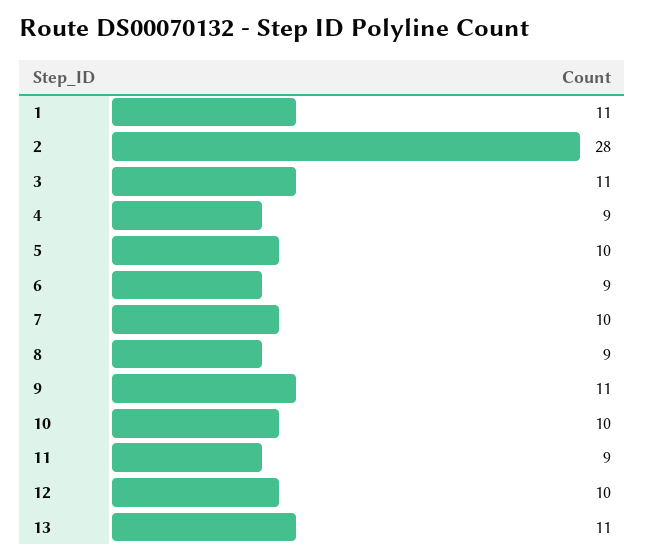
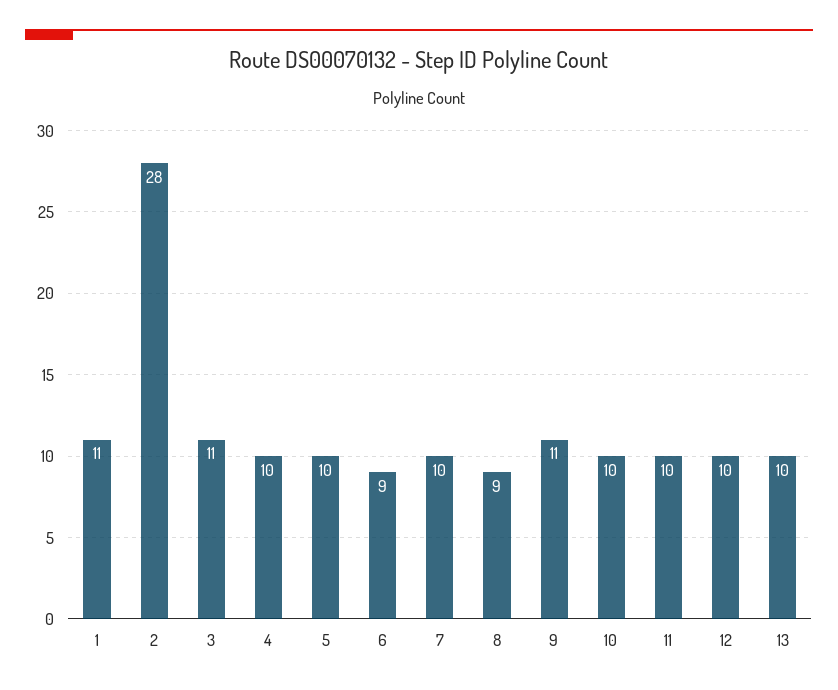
4: 9 -> 10
11: 9 -> 10
13: 11 -> 10

